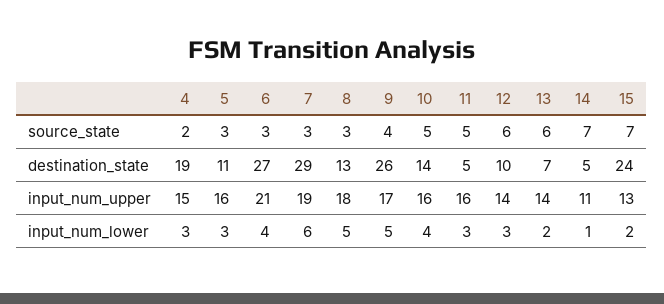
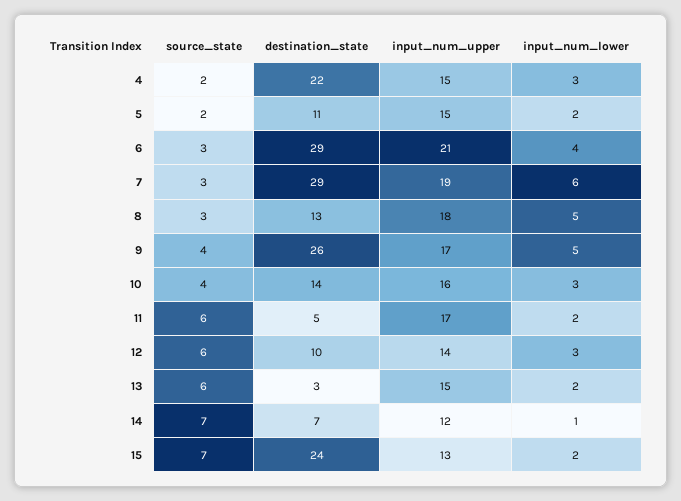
5, source_state: 3 -> 2
10, source_state: 5 -> 4
11, source_state: 5 -> 6
4, destination_state: 19 -> 22
6, destination_state: 27 -> 29
13, destination_state: 7 -> 3
14, destination_state: 5 -> 7
5, input_num_upper: 16 -> 15
11, input_num_upper: 16 -> 17
13, input_num_upper: 14 -> 15
14, input_num_upper: 11 -> 12
5, input_num_lower: 3 -> 2
10, input_num_lower: 4 -> 3
11, input_num_lower: 3 -> 2

